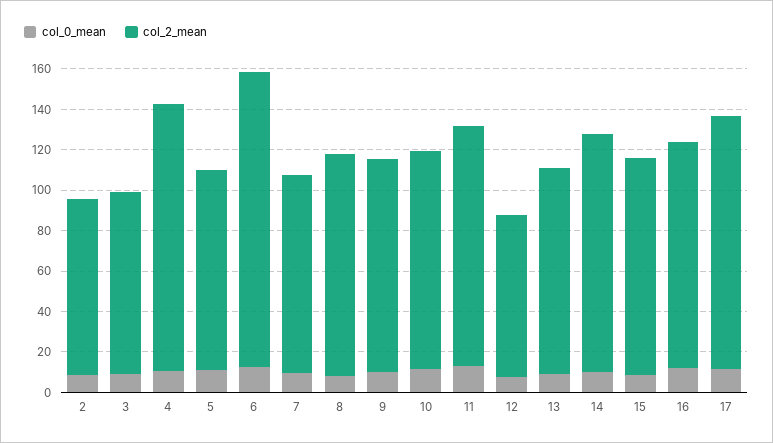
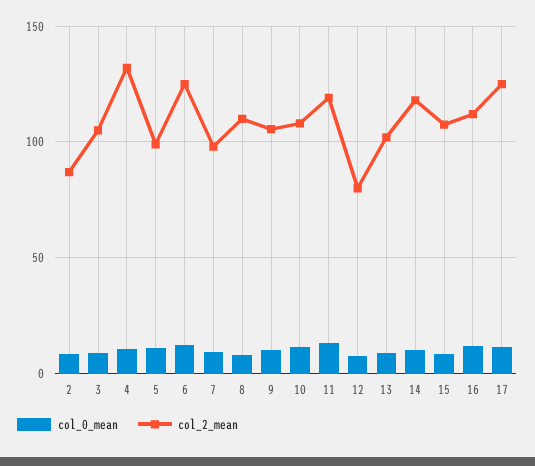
col_2_mean, 3: 90 -> 105
col_2_mean, 6: 145 -> 125

